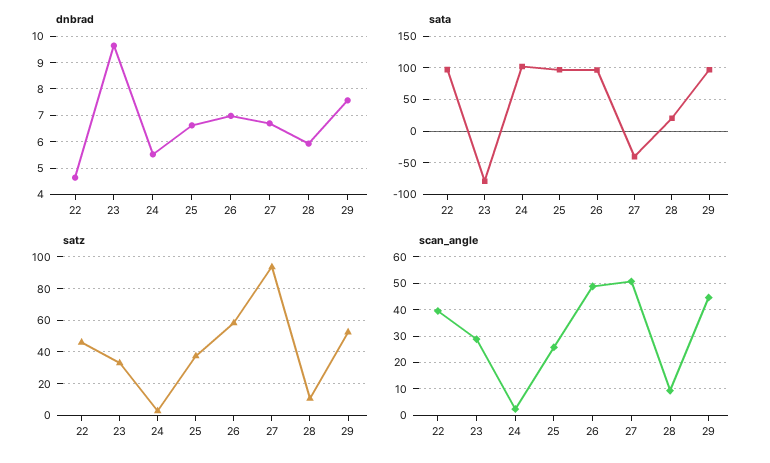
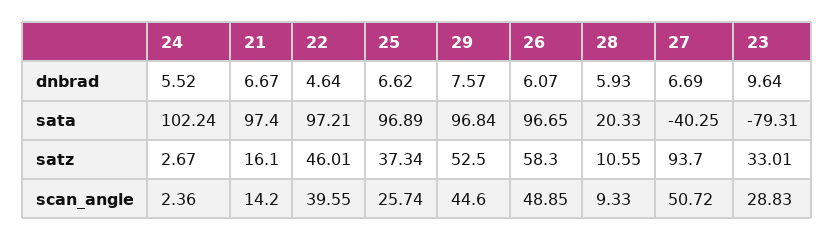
dnbrad, 26: 7 -> 6.07
dnbrad, 21: none -> 6.67
sata, 21: none -> 97.4
satz, 21: none -> 16.1
scan_angle, 21: none -> 14.2

